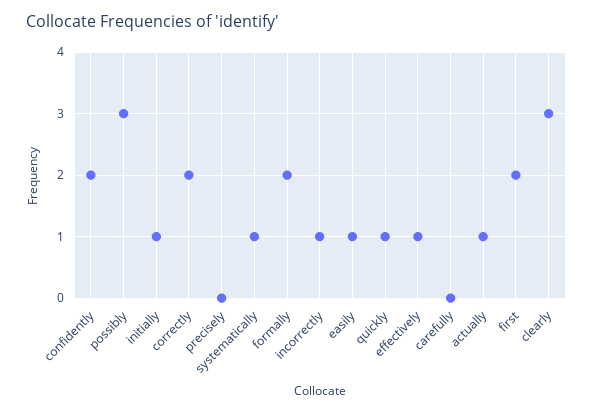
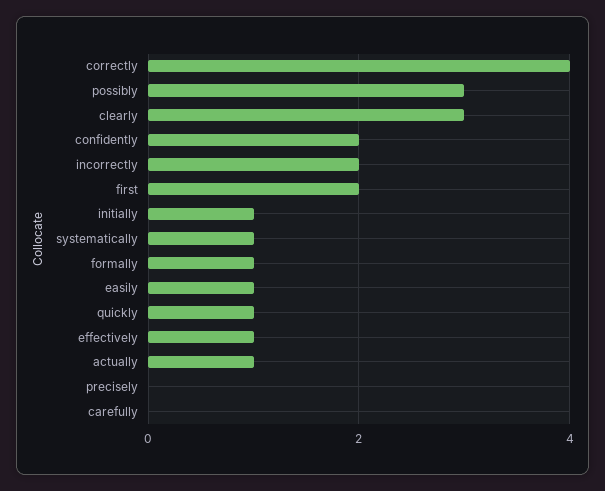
correctly: 2 -> 4
formally: 2 -> 1
incorrectly: 1 -> 2

